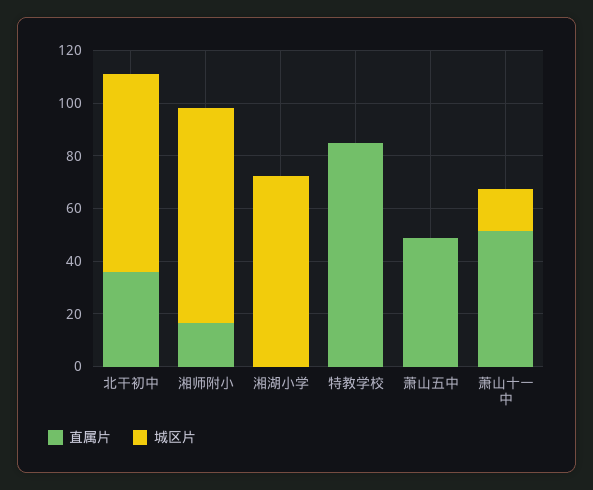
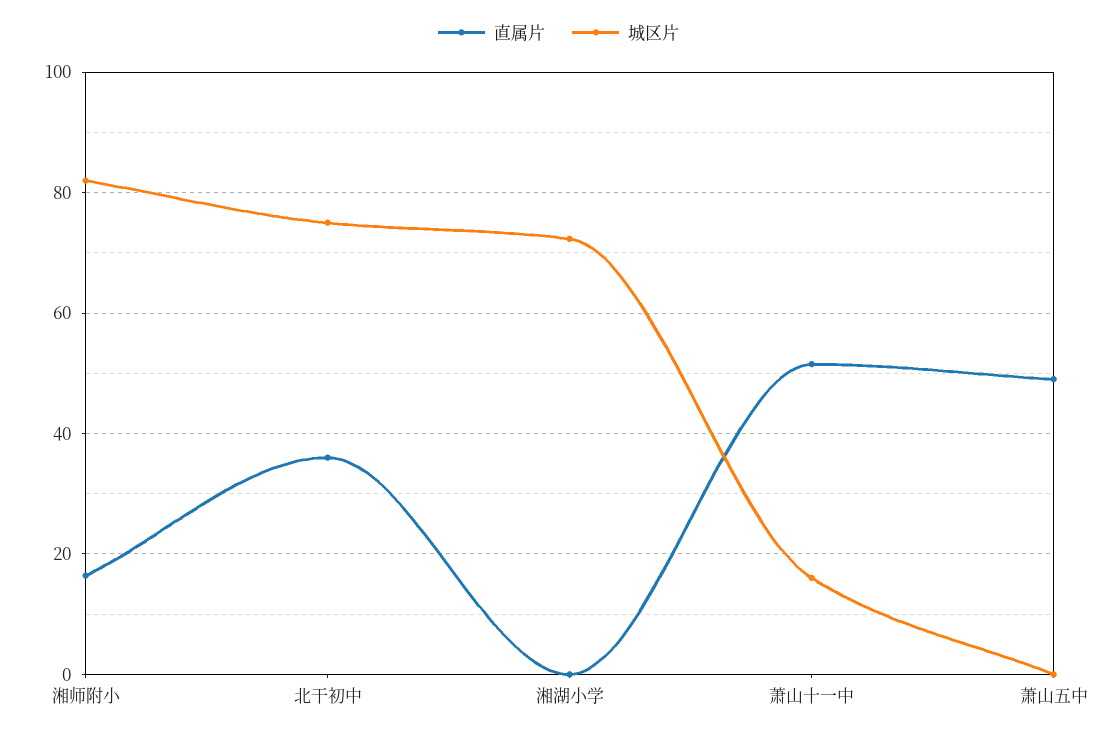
直属片, 特教学校: 85 -> none
城区片, 特教学校: 0 -> none

